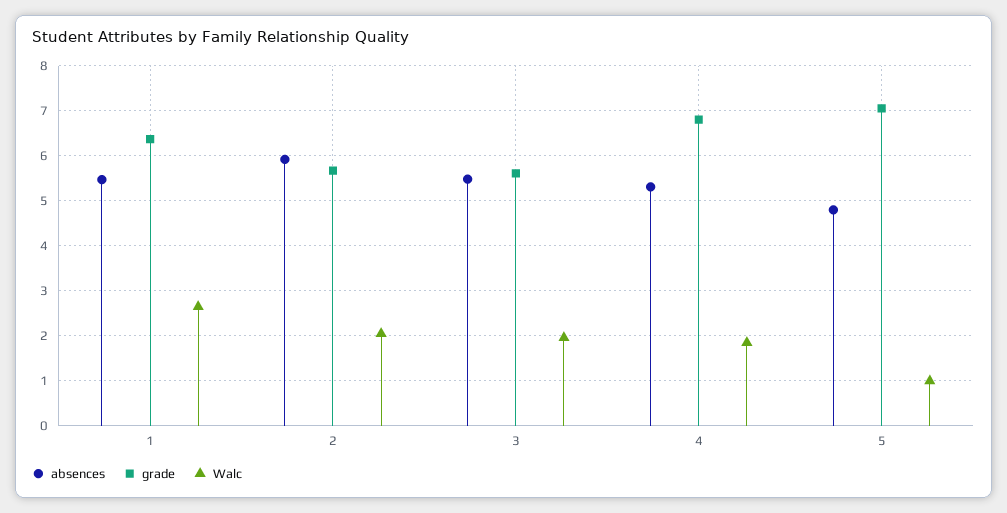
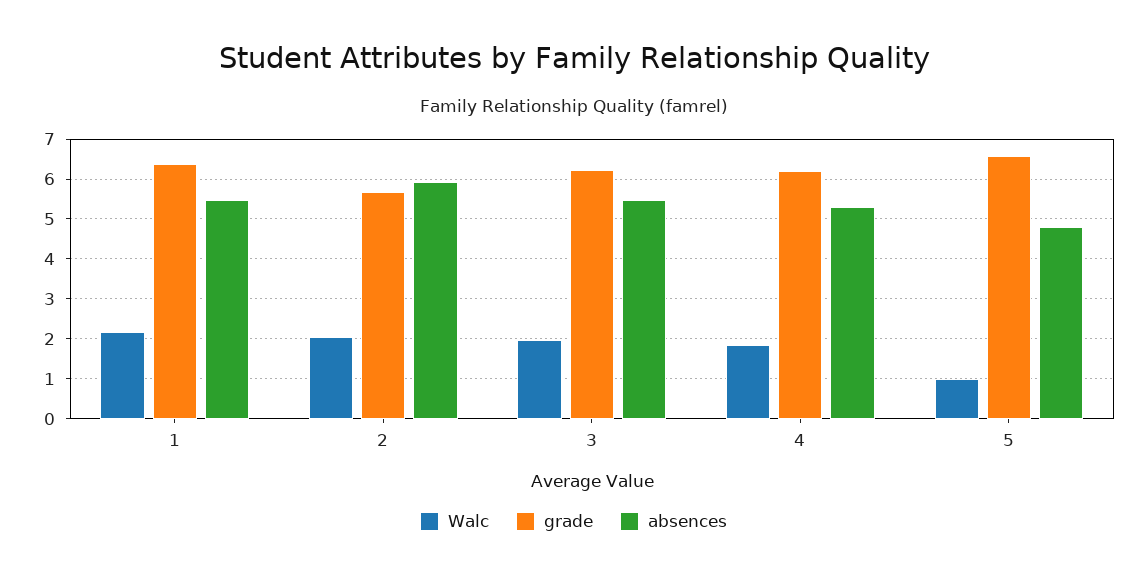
Walc, 1: 2.6 -> 2.2
grade, 3: 5.6 -> 6.2
grade, 4: 6.8 -> 6.2
grade, 5: 7 -> 6.6

